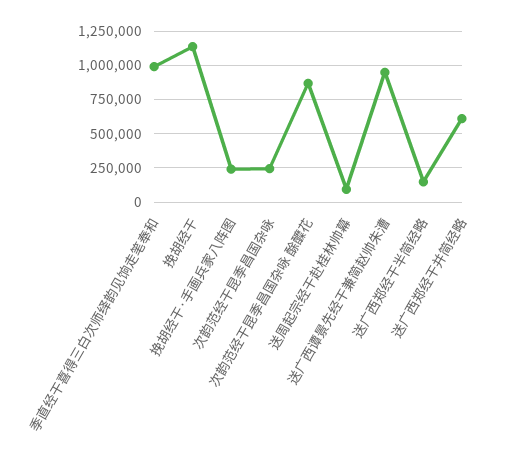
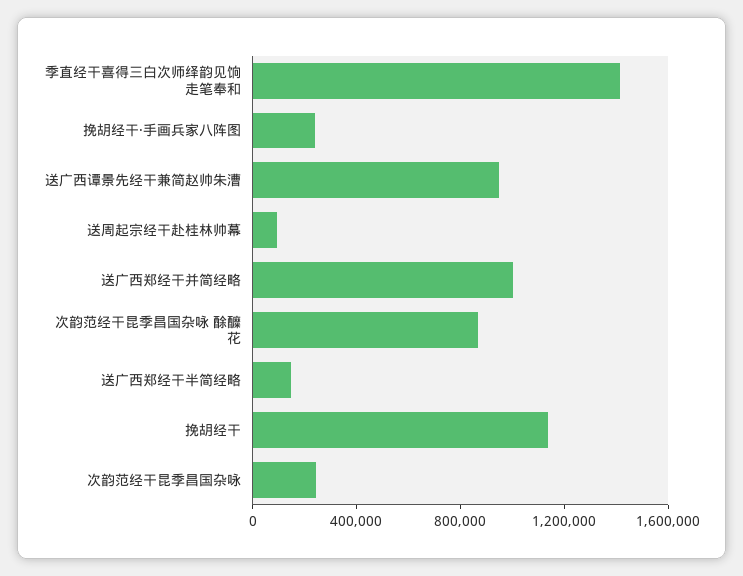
季直经干喜得三白次师绎韵见饷走笔奉和: 1000000 -> 1400000
送广西郑经干并简经略: 600000 -> 1000000

